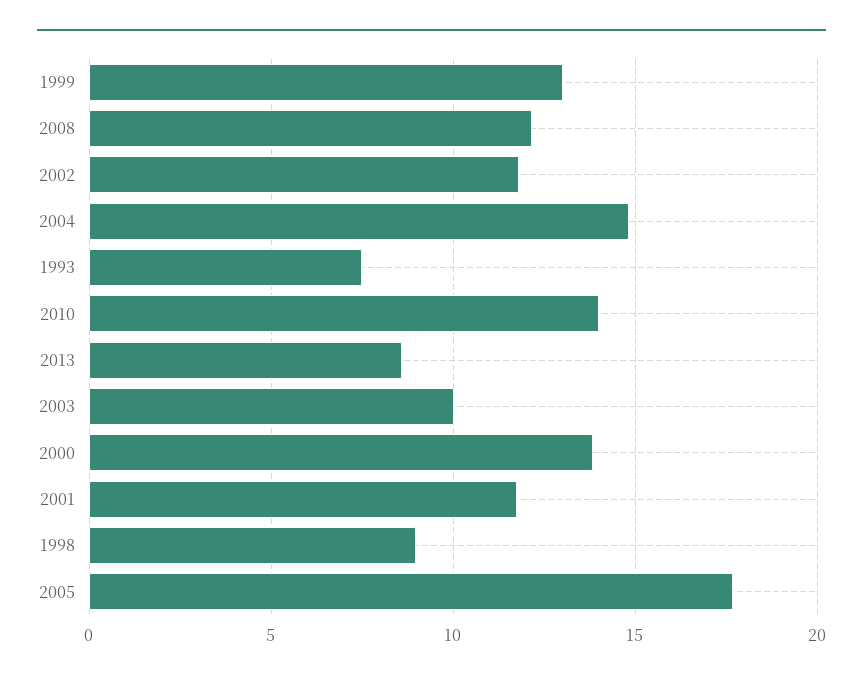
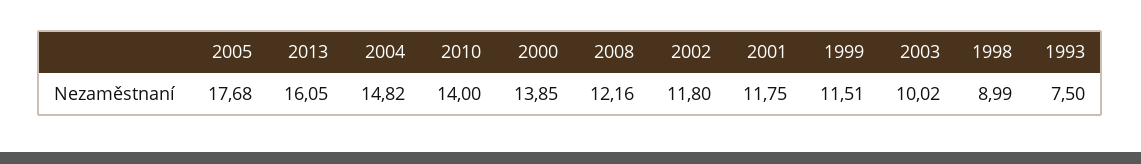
1999: 13 -> 11.51
2013: 8.5 -> 16.05

